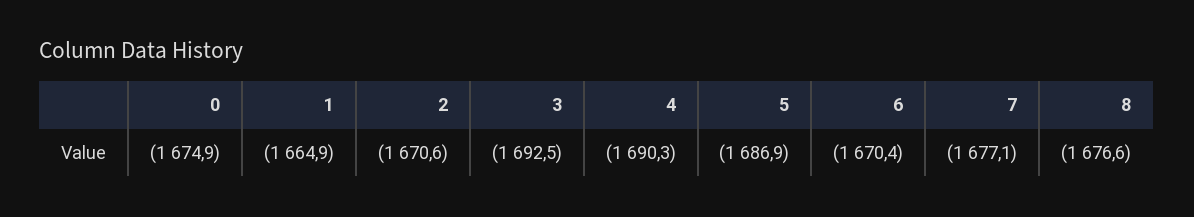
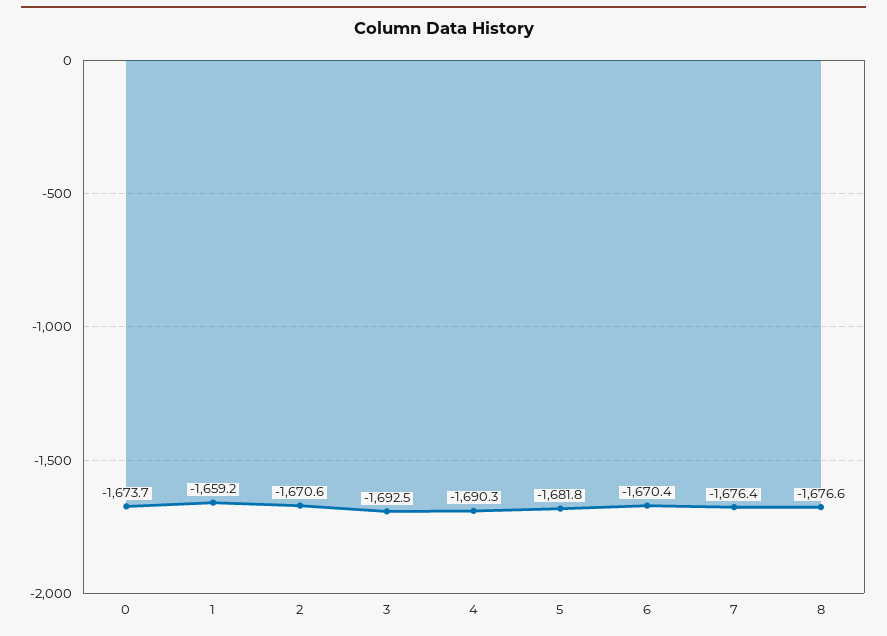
0: -1674.9 -> -1673.7
1: -1664.9 -> -1659.2
5: -1686.9 -> -1681.8
7: -1677.1 -> -1676.4

